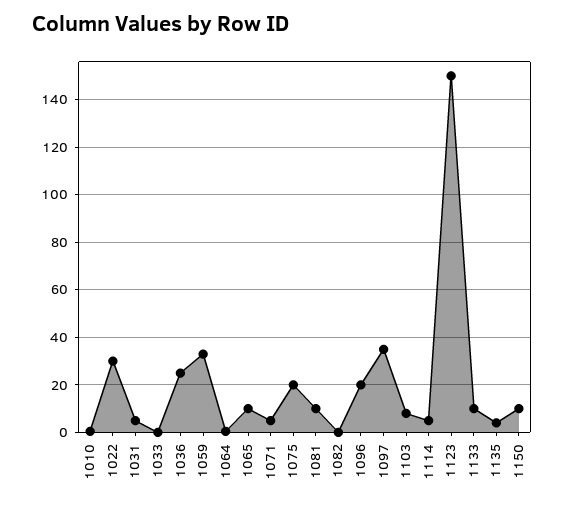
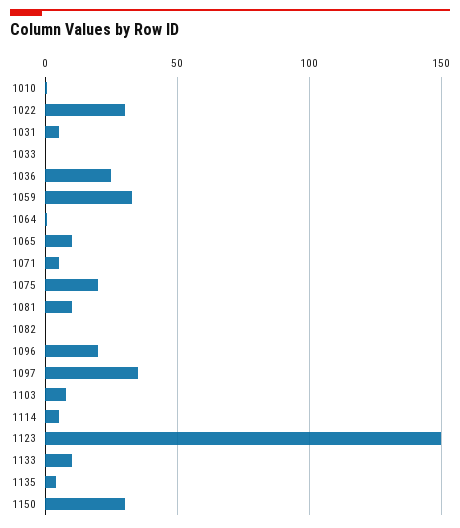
1150: 10 -> 30

